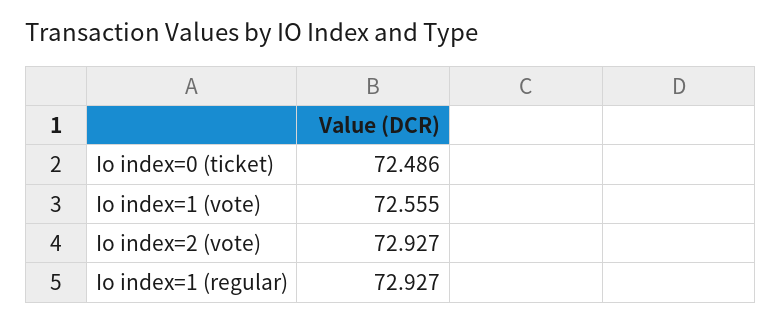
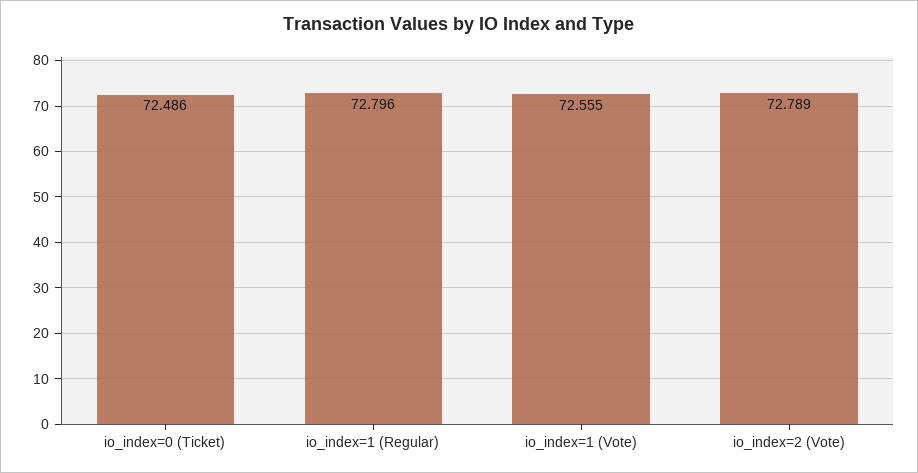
Io index=2 (vote): 72.927 -> 72.789
Io index=1 (regular): 72.927 -> 72.796

